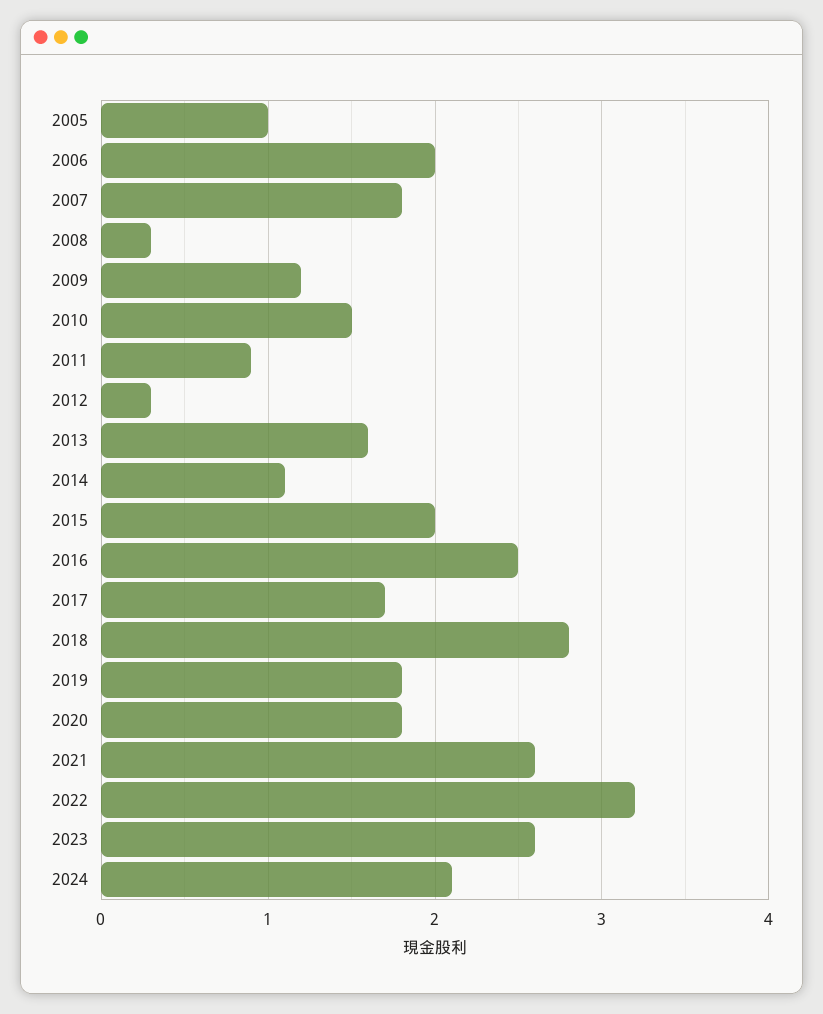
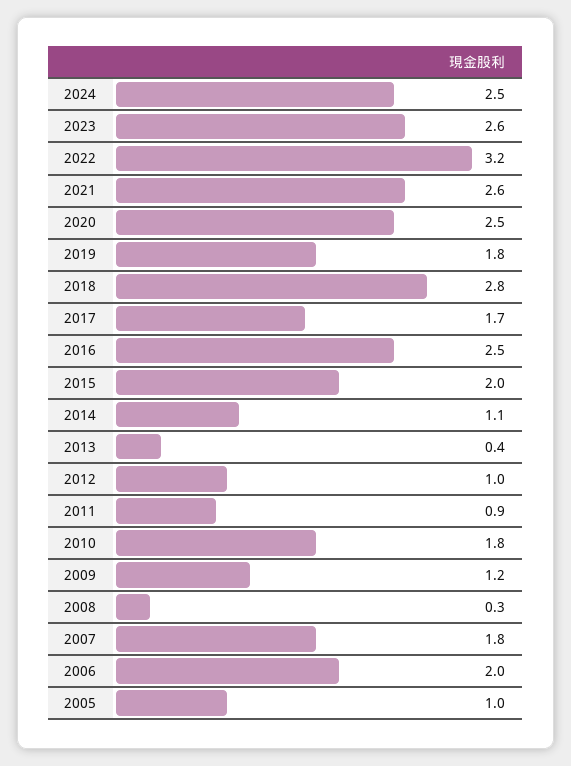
2010: 1.5 -> 1.8
2012: 0.3 -> 1
2013: 1.6 -> 0.4
2020: 1.8 -> 2.5
2024: 2.1 -> 2.5

